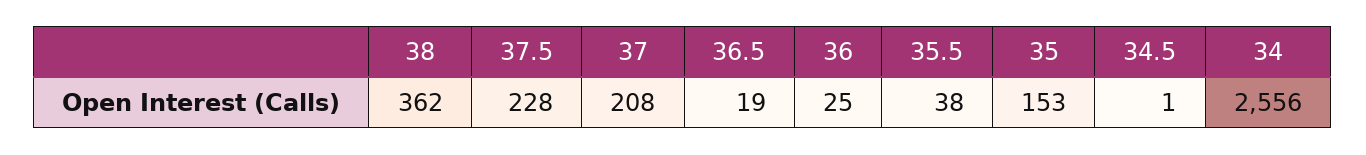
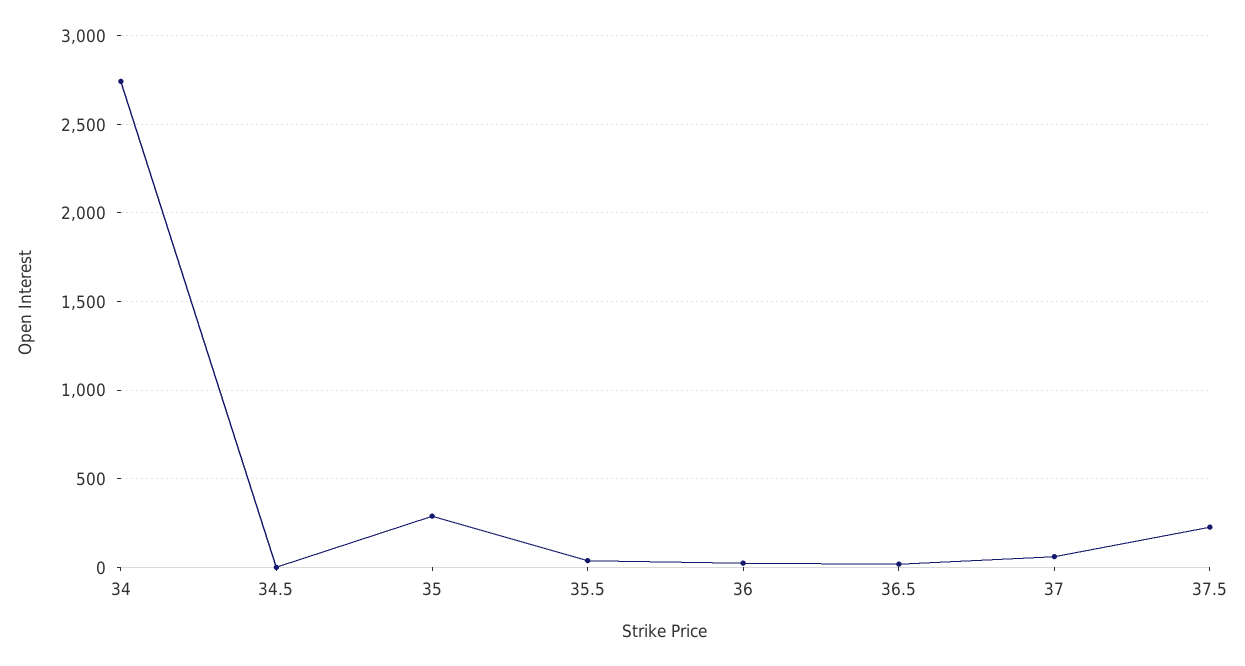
38: 362 -> none
37: 208 -> 50
35: 153 -> 300
34: 2556 -> 2750

